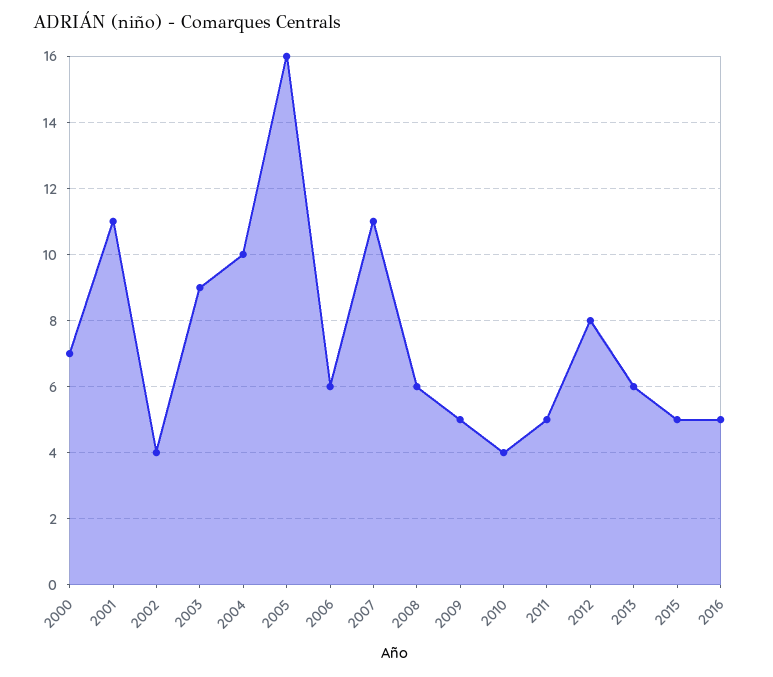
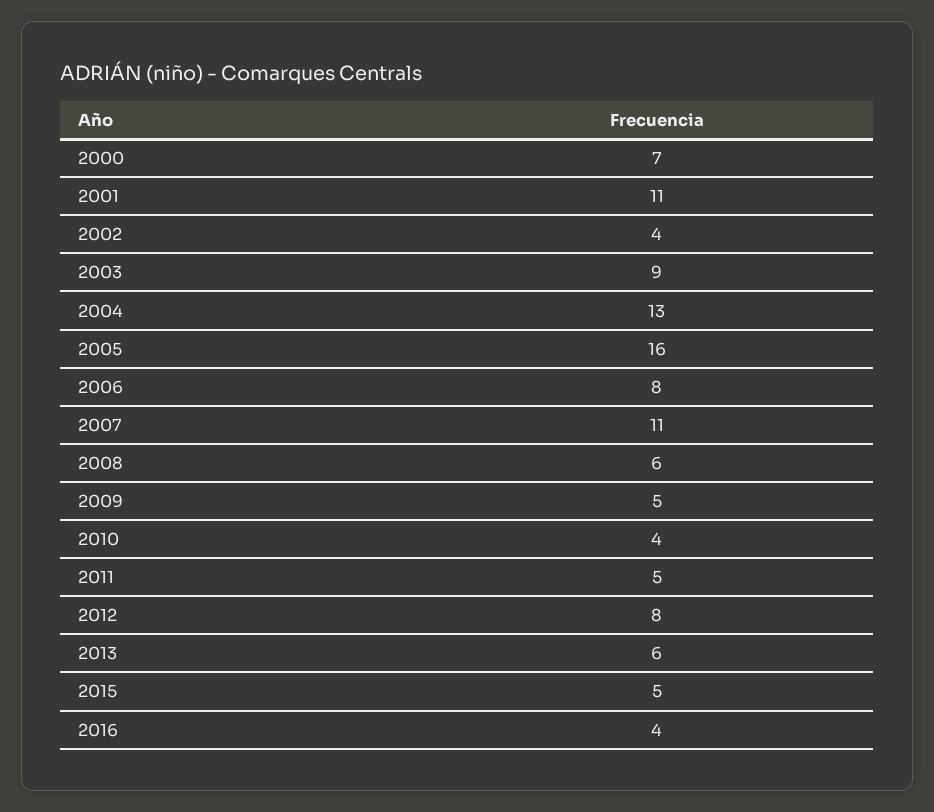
2004: 10 -> 13
2006: 6 -> 8
2016: 5 -> 4

